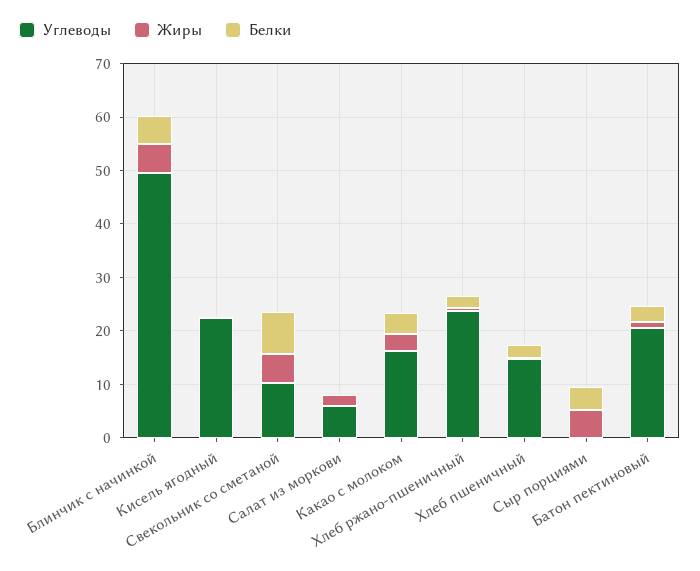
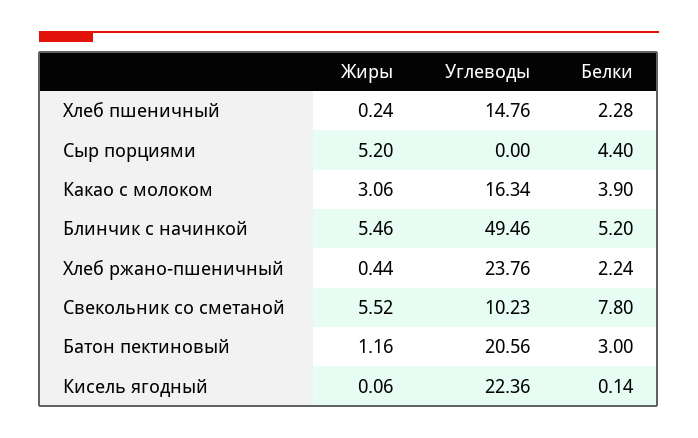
Углеводы, Салат из моркови: 6 -> none
Жиры, Салат из моркови: 2 -> none
Белки, Салат из моркови: 0 -> none

